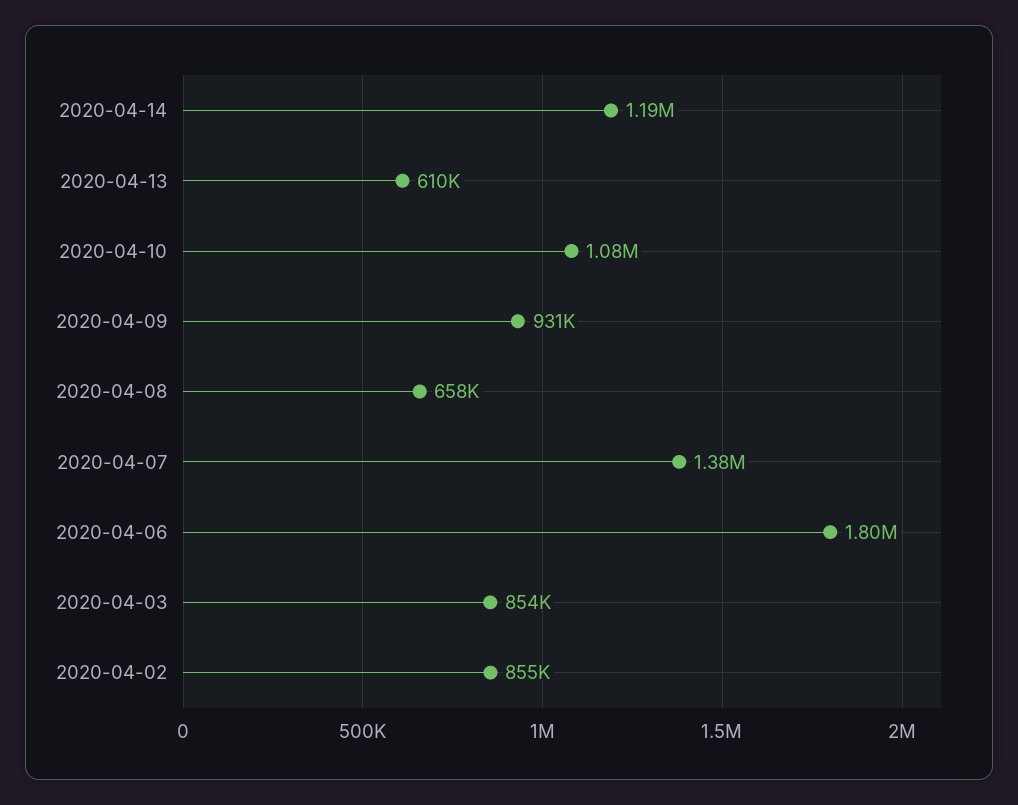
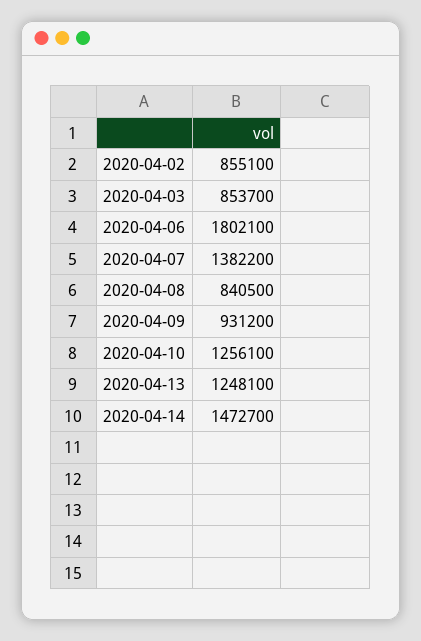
2020-04-14: 1190000 -> 1472700
2020-04-13: 610000 -> 1248100
2020-04-10: 1080000 -> 1256100
2020-04-08: 658000 -> 840500

